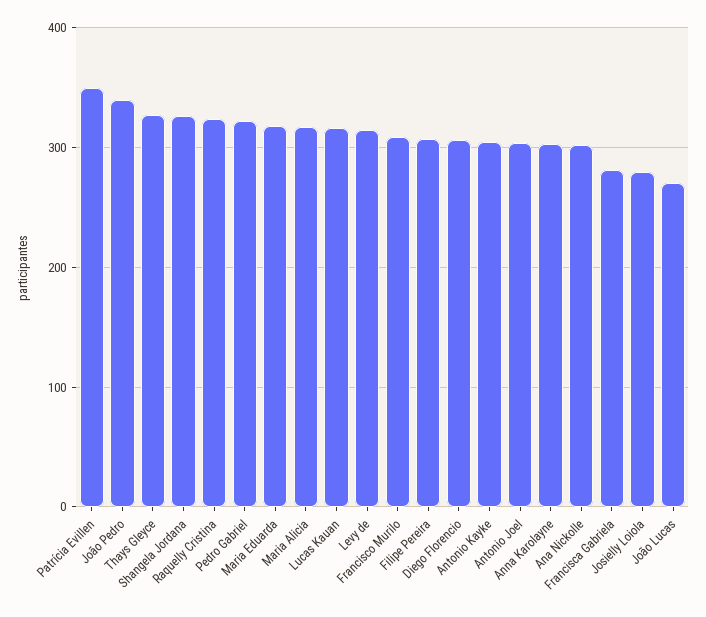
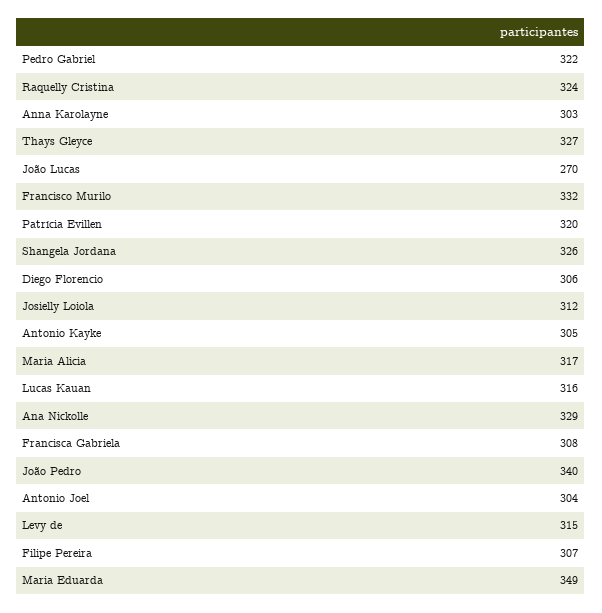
Patrícia Evillen: 350 -> 320
Maria Eduarda: 320 -> 349
Francisco Murilo: 310 -> 332
Ana Nickolle: 300 -> 329
Francisca Gabriela: 280 -> 308
Josielly Loiola: 280 -> 312

